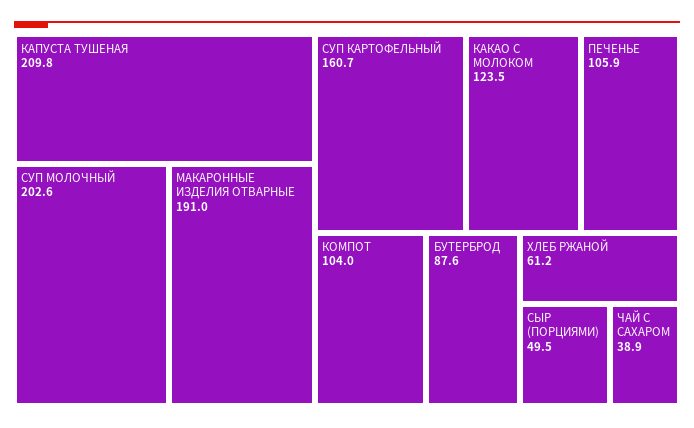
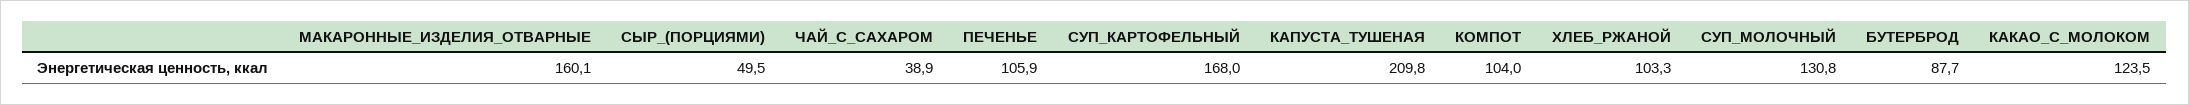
СУП МОЛОЧНЫЙ: 202.6 -> 130.8
МАКАРОННЫЕ ИЗДЕЛИЯ ОТВАРНЫЕ: 191 -> 160.1
СУП КАРТОФЕЛЬНЫЙ: 160.7 -> 168
БУТЕРБРОД: 87.6 -> 87.7
ХЛЕБ РЖАНОЙ: 61.2 -> 103.3

